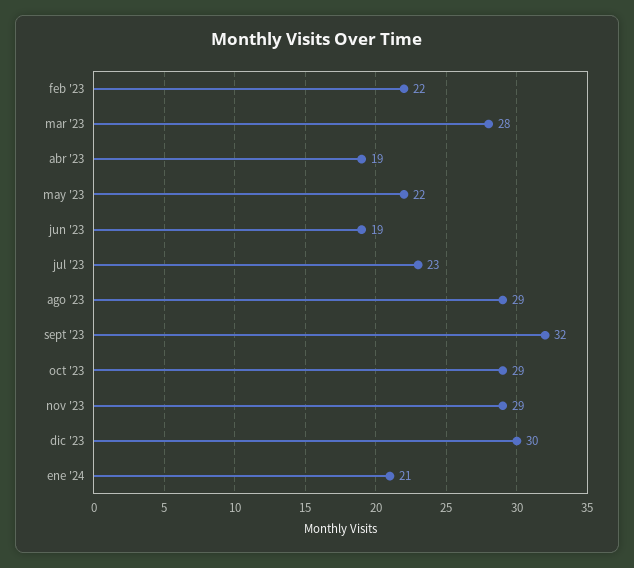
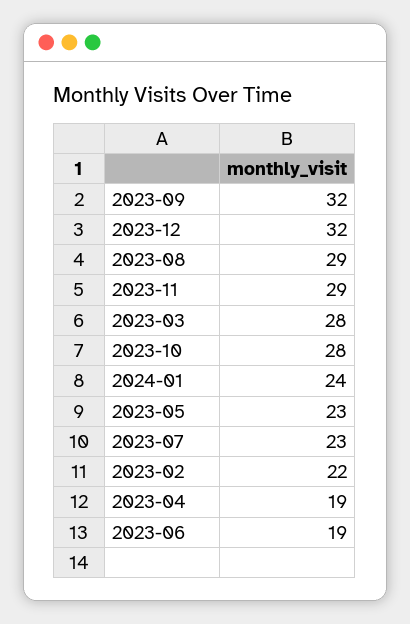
may '23: 22 -> 23
oct '23: 29 -> 28
dic '23: 30 -> 32
ene '24: 21 -> 24

